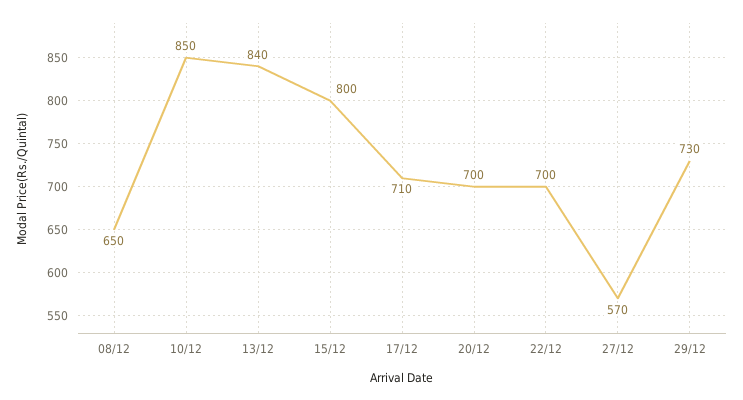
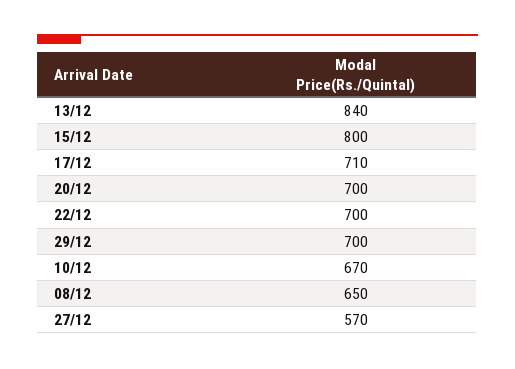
10/12: 850 -> 670
29/12: 730 -> 700

